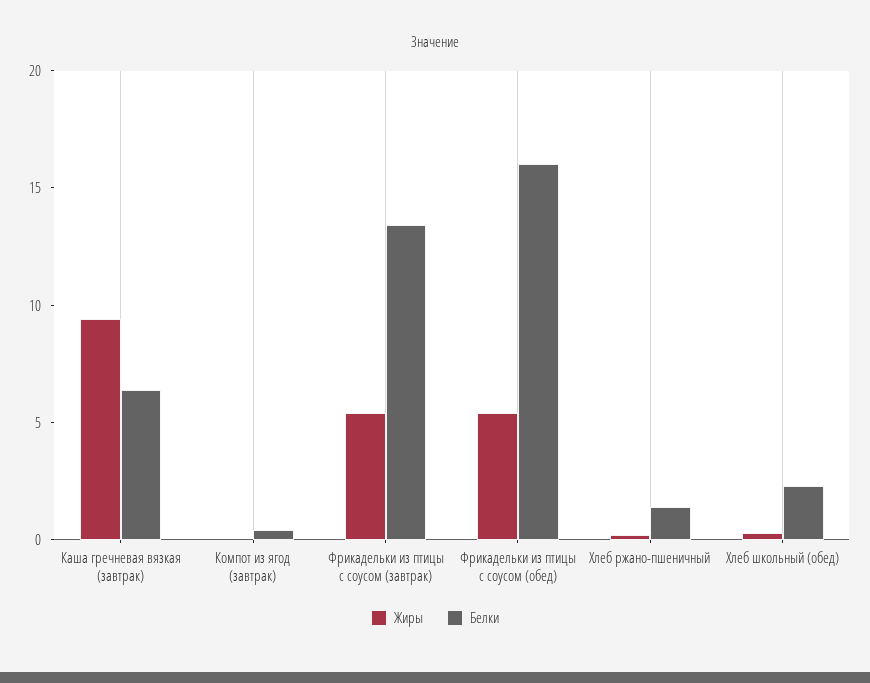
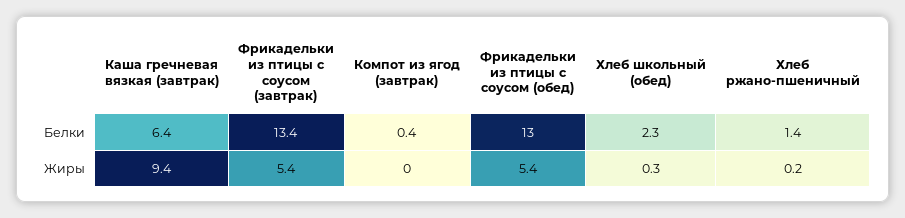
Белки, Фрикадельки из птицы с соусом (обед): 16 -> 13

